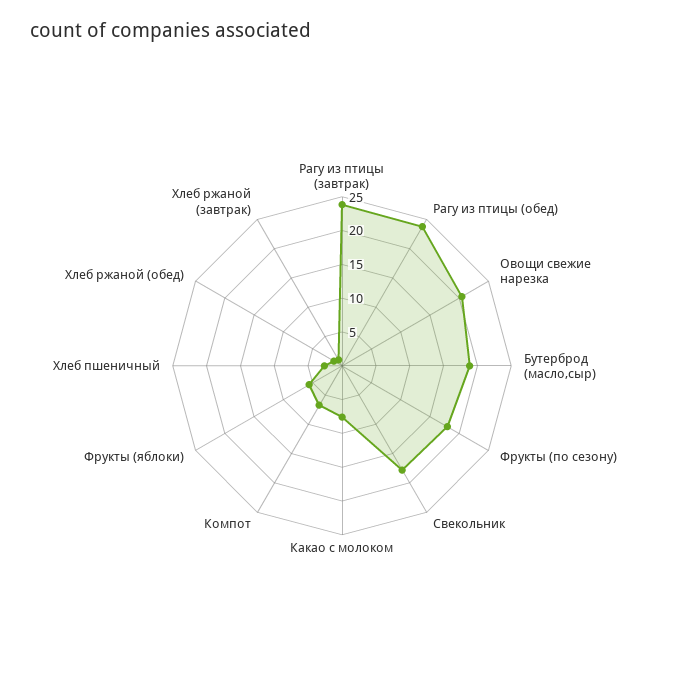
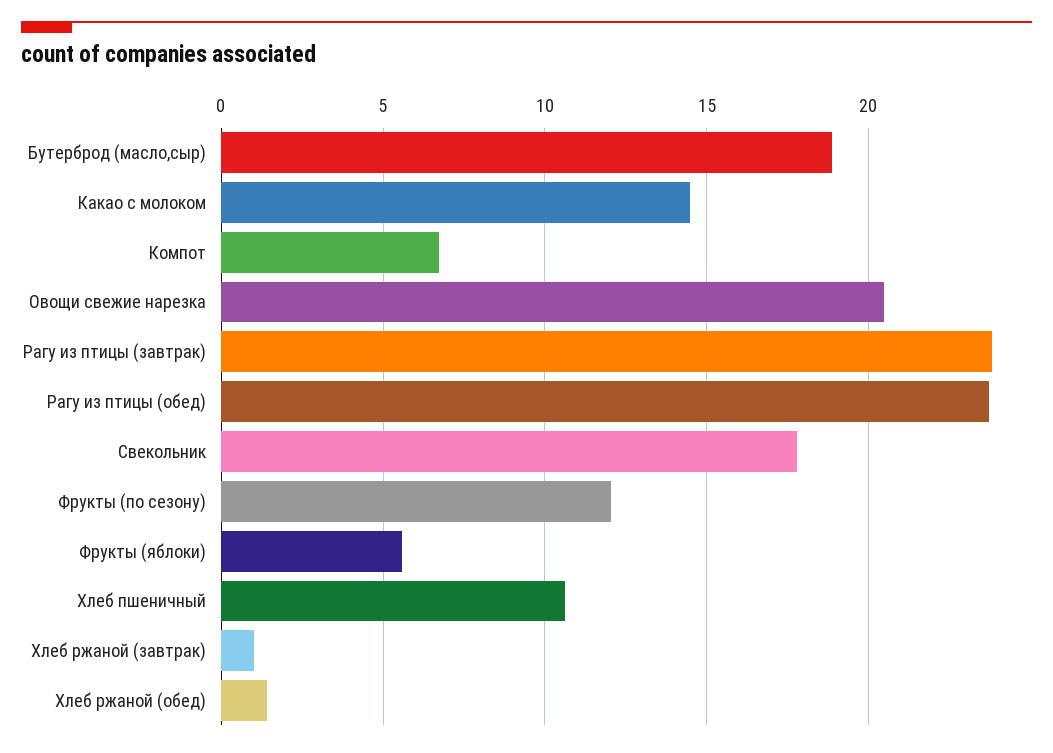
Фрукты (по сезону): 17.5 -> 12
Какао с молоком: 7.5 -> 14.5
Хлеб пшеничный: 2.5 -> 10.5

